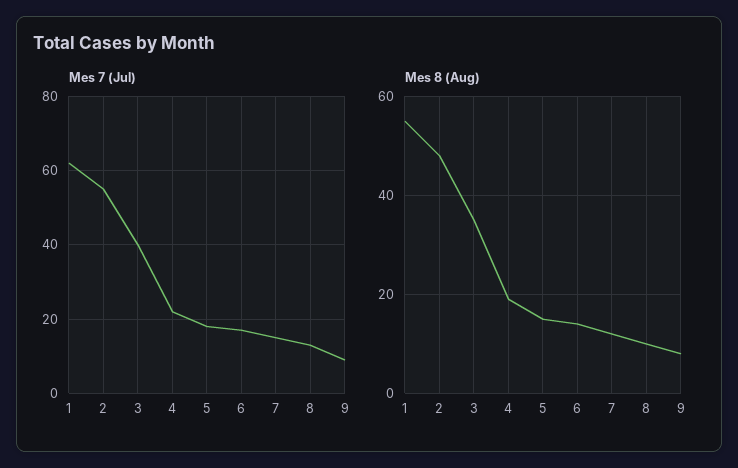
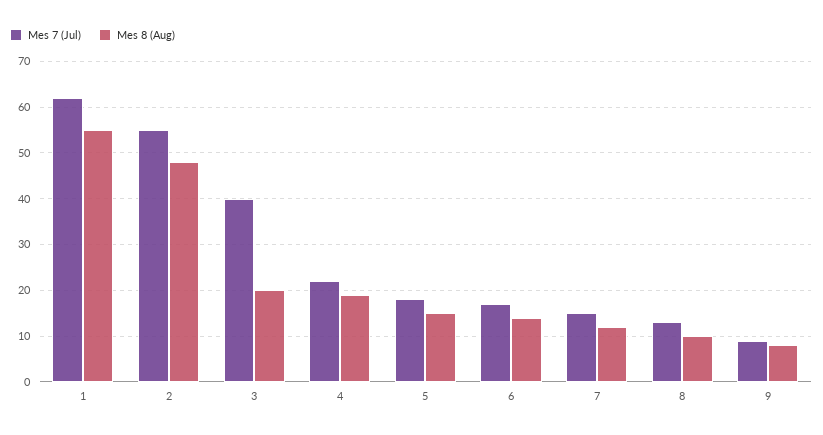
Mes 8 (Aug), 3: 35 -> 20

